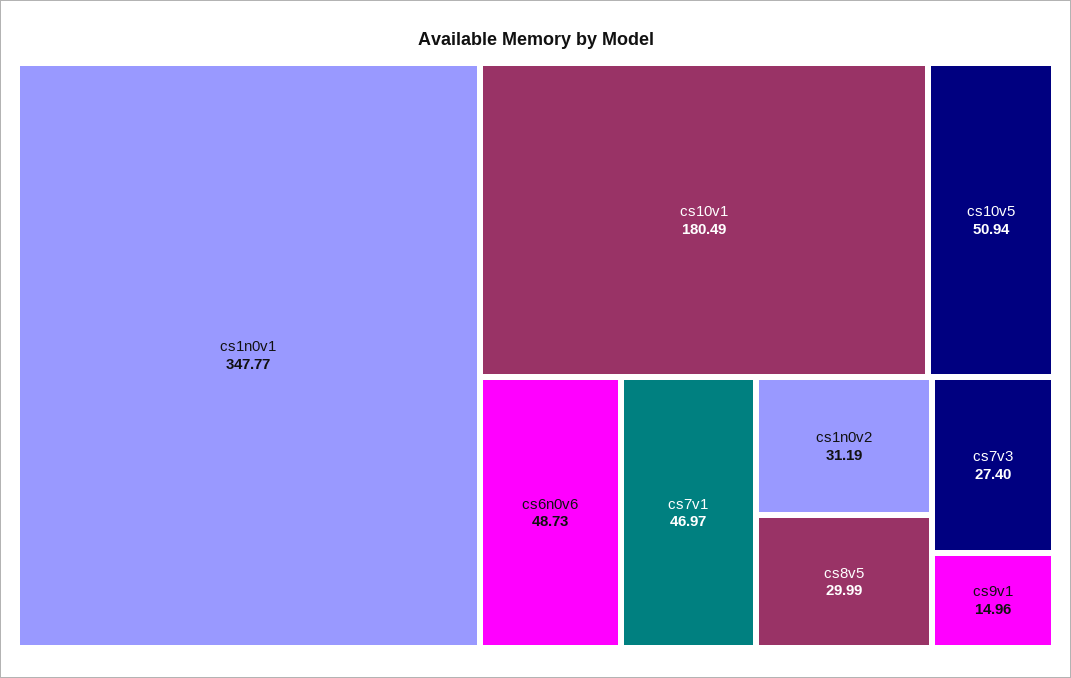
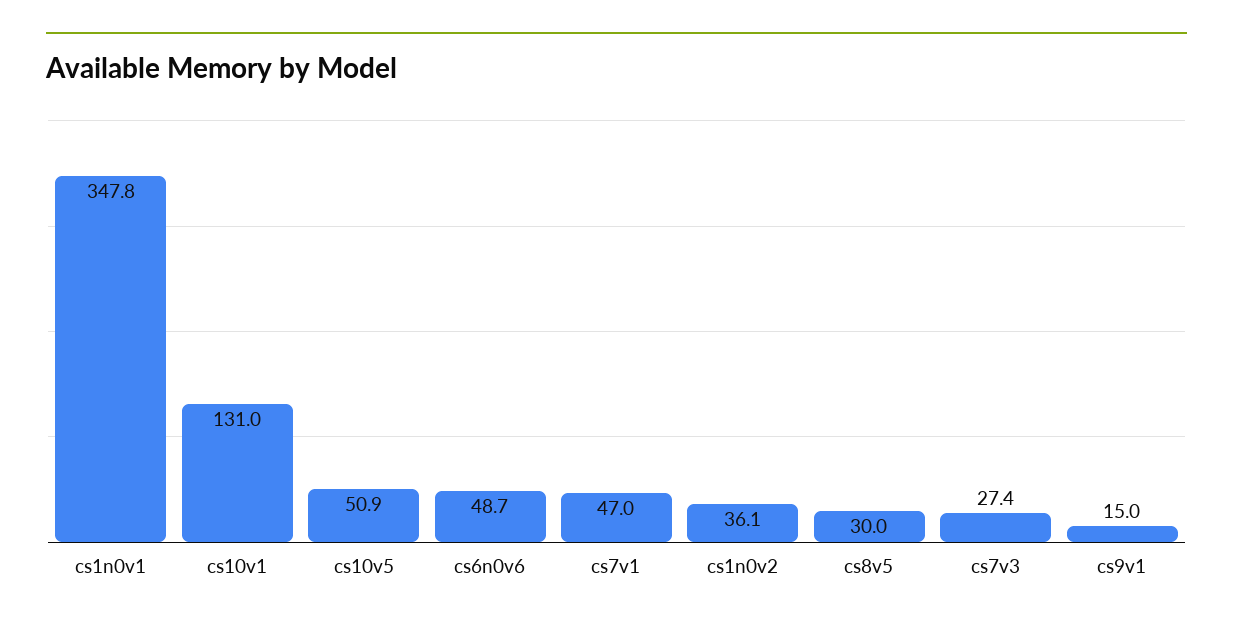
cs10v1: 180.49 -> 131
cs1n0v2: 31.19 -> 36.1

